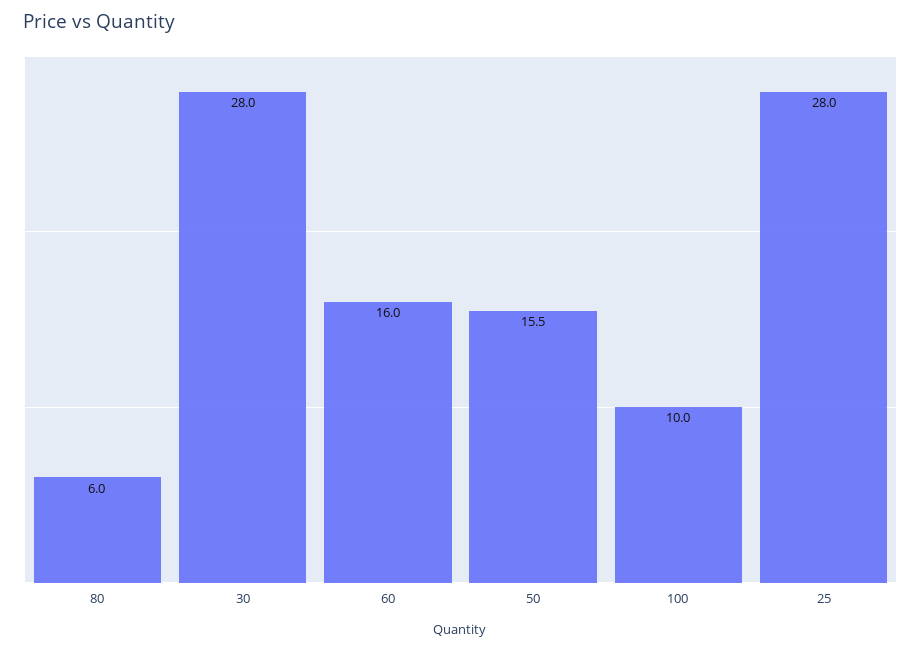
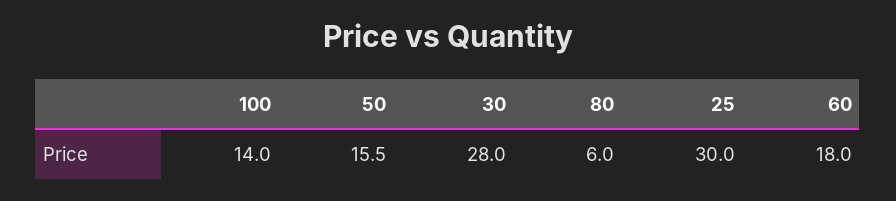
60: 16 -> 18
100: 10 -> 14
25: 28 -> 30

